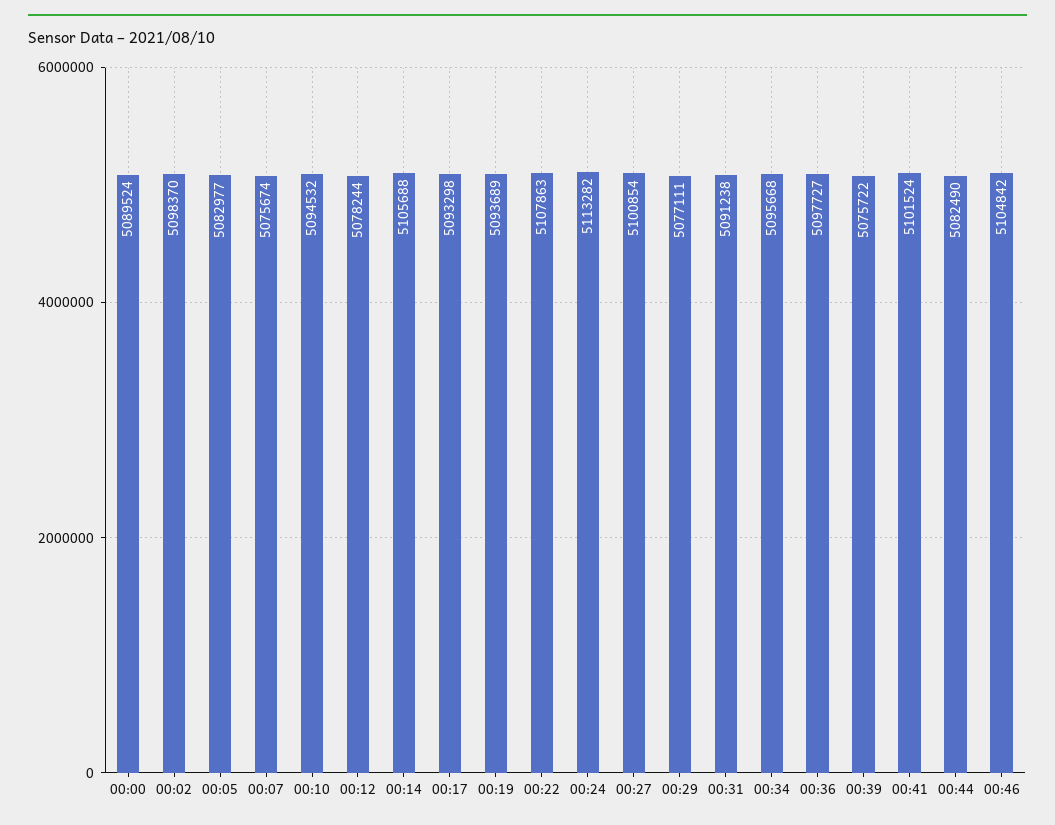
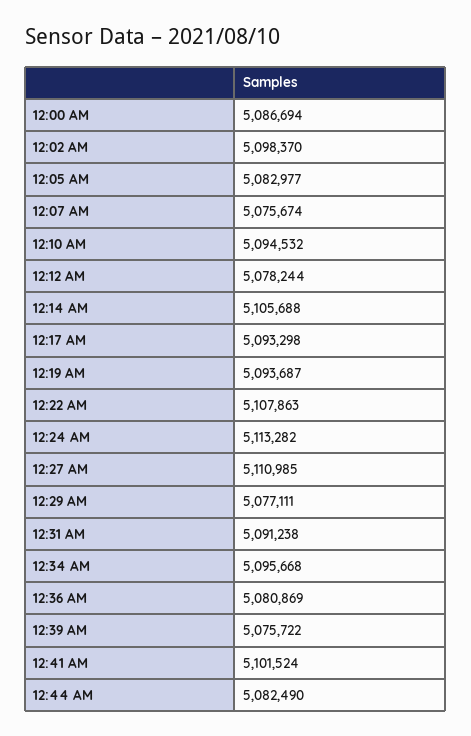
00:00: 5089524 -> 5086694
00:19: 5093689 -> 5093687
00:27: 5100854 -> 5110985
00:36: 5097727 -> 5080869
00:46: 5104842 -> none

